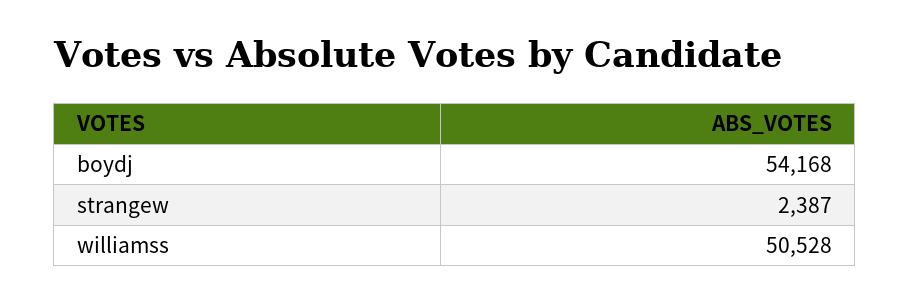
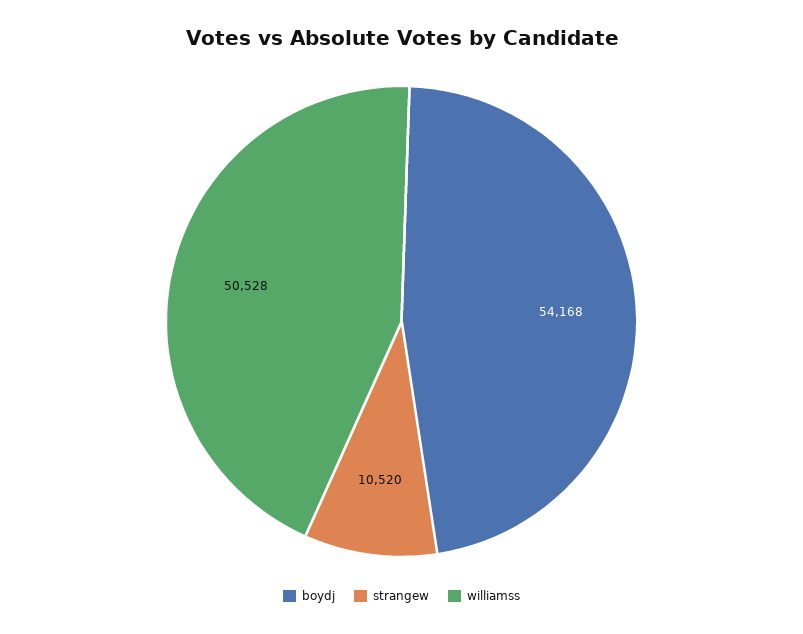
strangew: 2387 -> 10520

